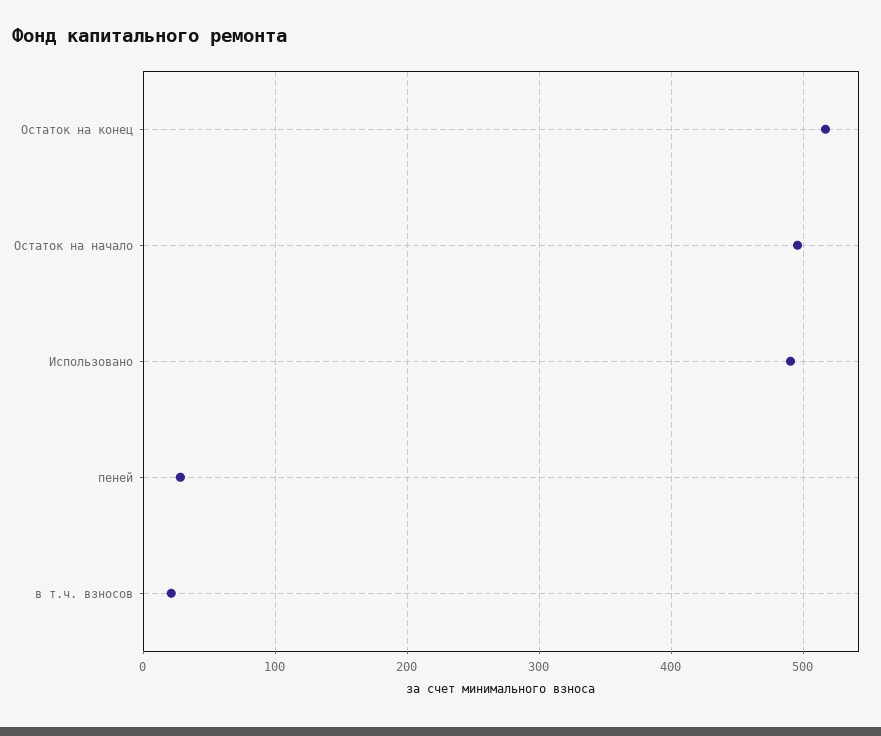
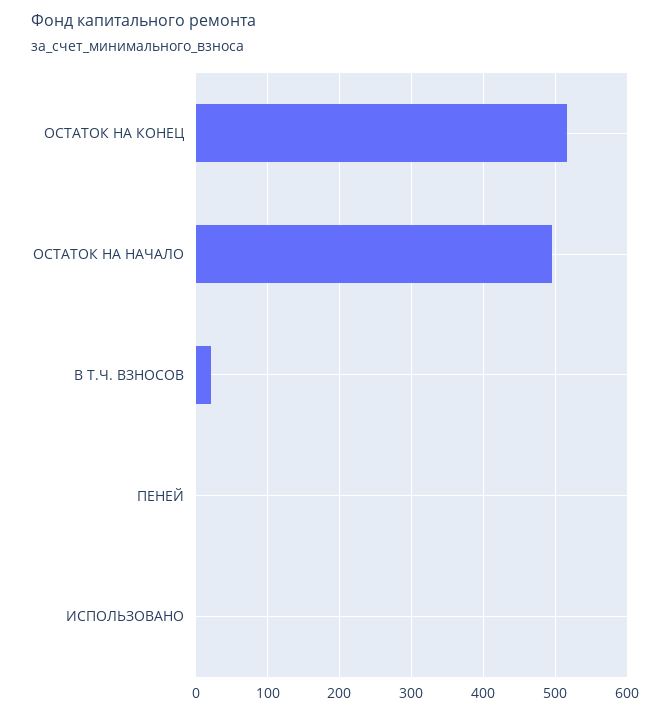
Использовано: 490 -> 0
пеней: 30 -> 0

